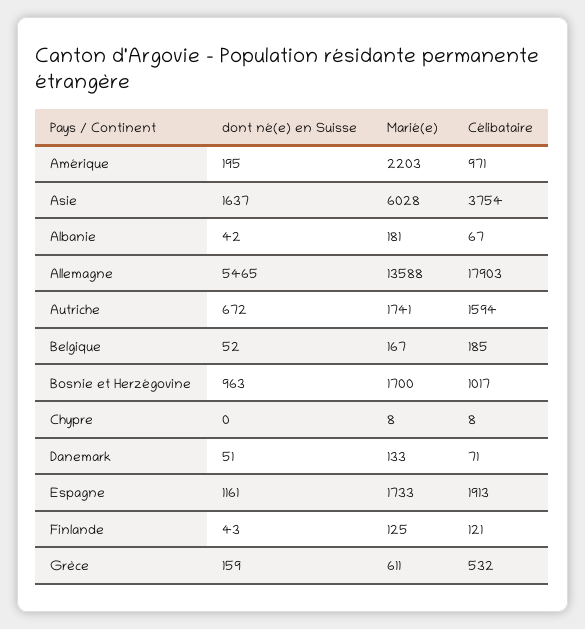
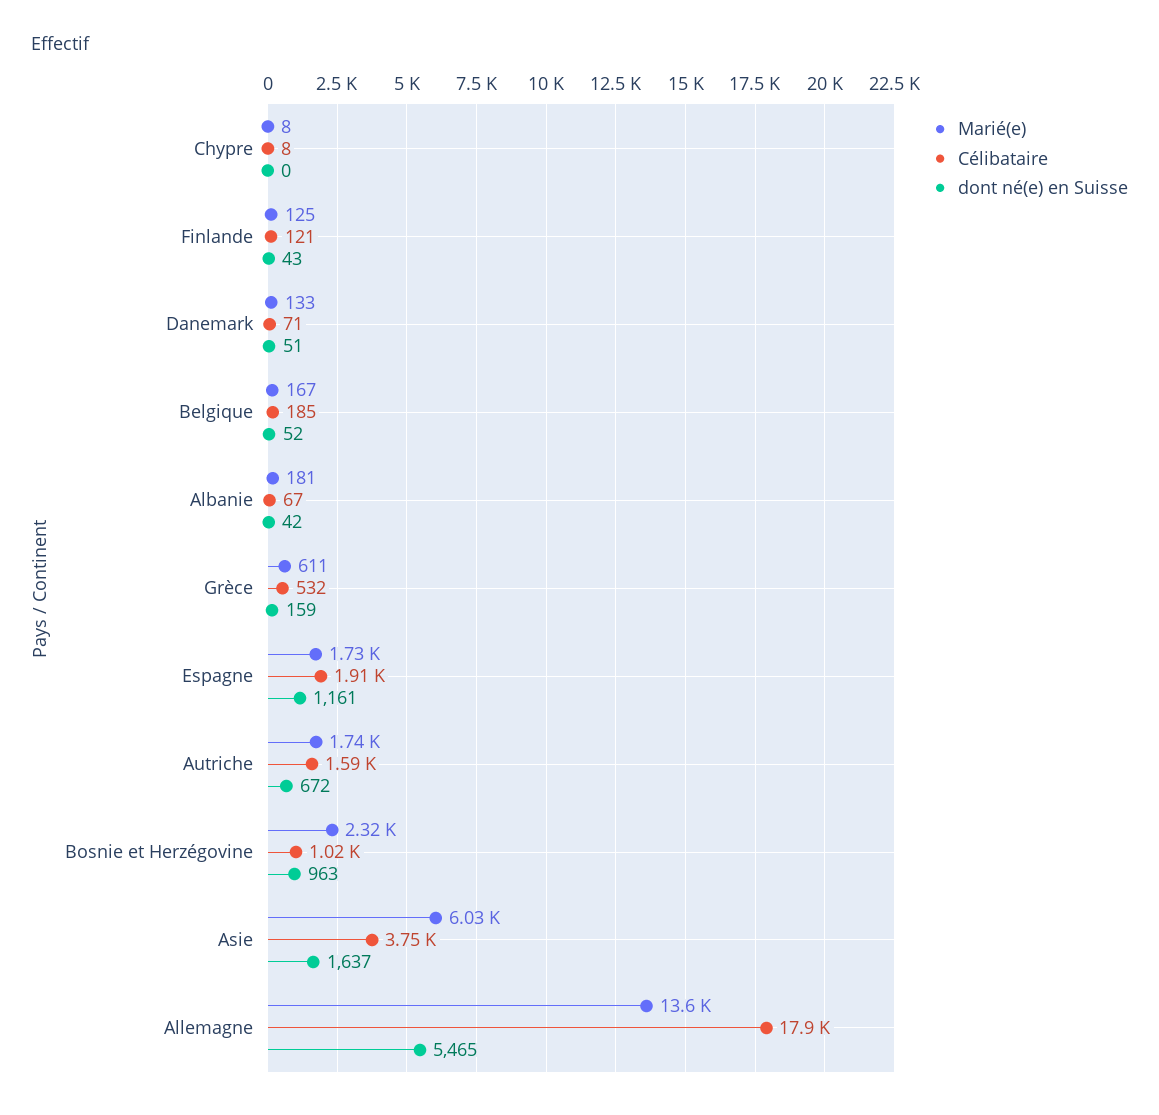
dont né(e) en Suisse, Amérique: 195 -> none
Marié(e), Amérique: 2203 -> none
Célibataire, Amérique: 971 -> none
Marié(e), Bosnie et Herzégovine: 1700 -> 2320

